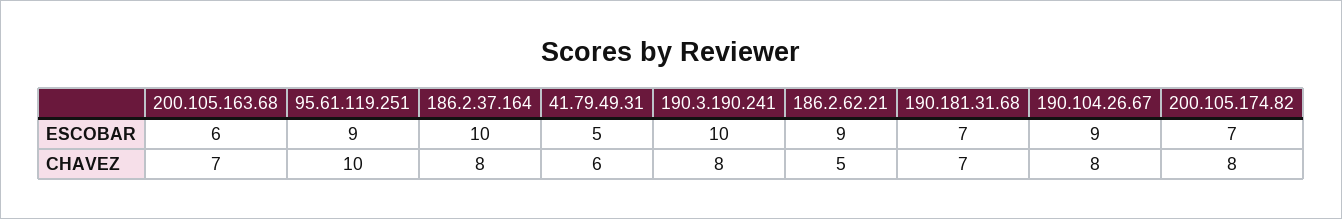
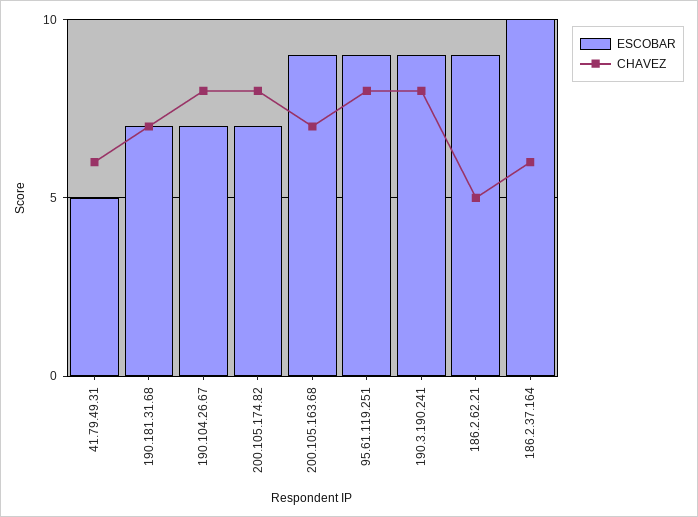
ESCOBAR, 200.105.163.68: 6 -> 9
ESCOBAR, 190.3.190.241: 10 -> 9
ESCOBAR, 190.104.26.67: 9 -> 7
CHAVEZ, 95.61.119.251: 10 -> 8
CHAVEZ, 186.2.37.164: 8 -> 6

